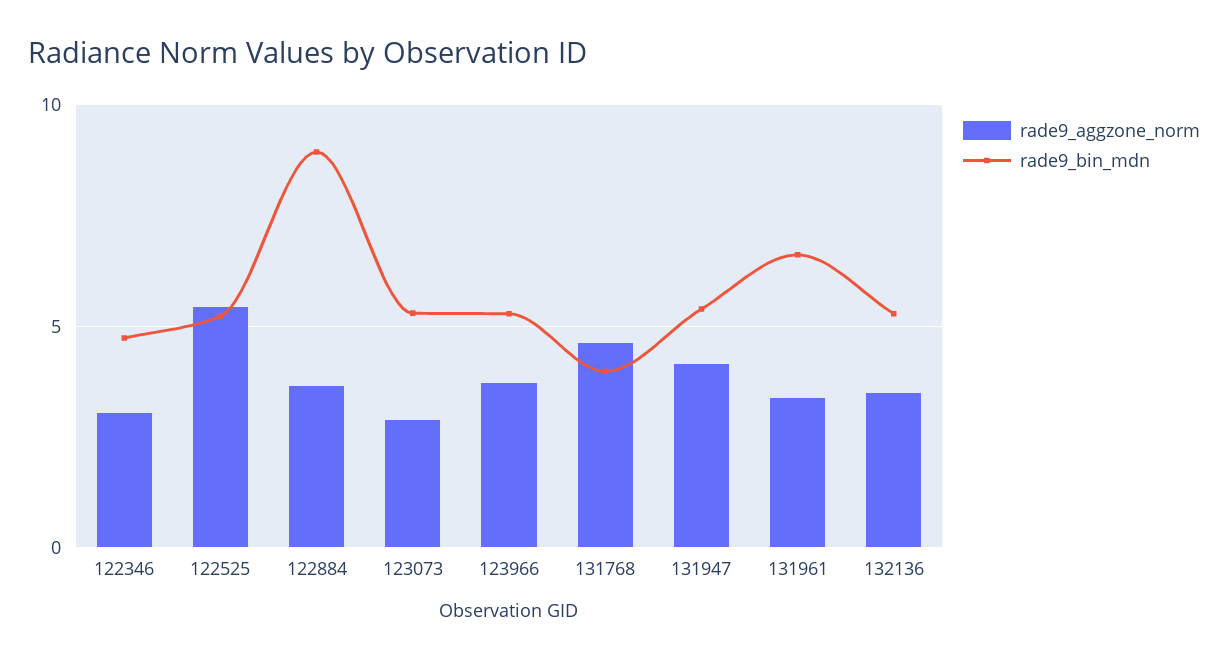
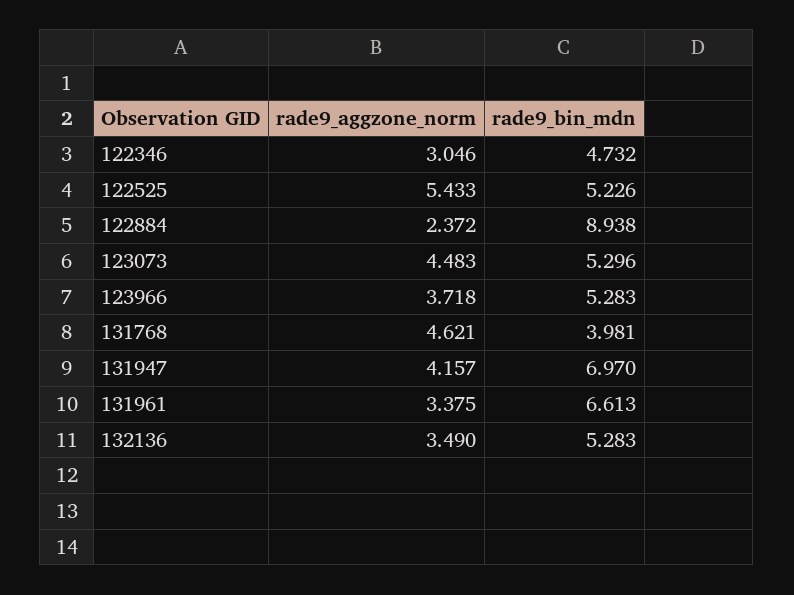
rade9_aggzone_norm, 122884: 3.5 -> 2.372
rade9_aggzone_norm, 123073: 3 -> 4.483
rade9_bin_mdn, 131947: 5.5 -> 6.97

